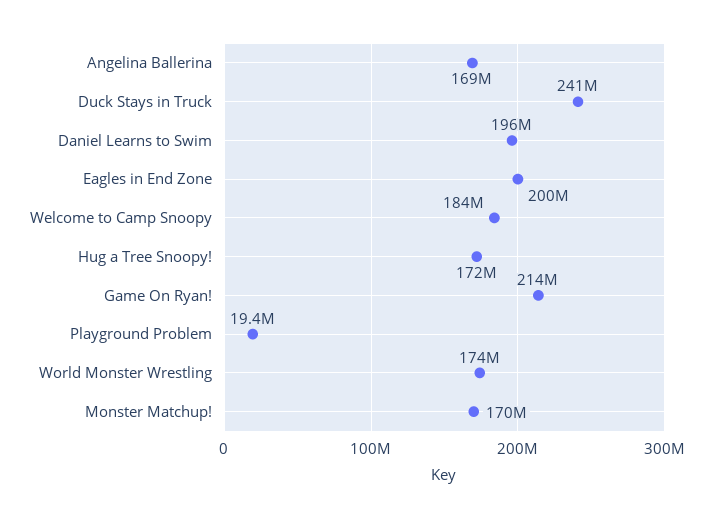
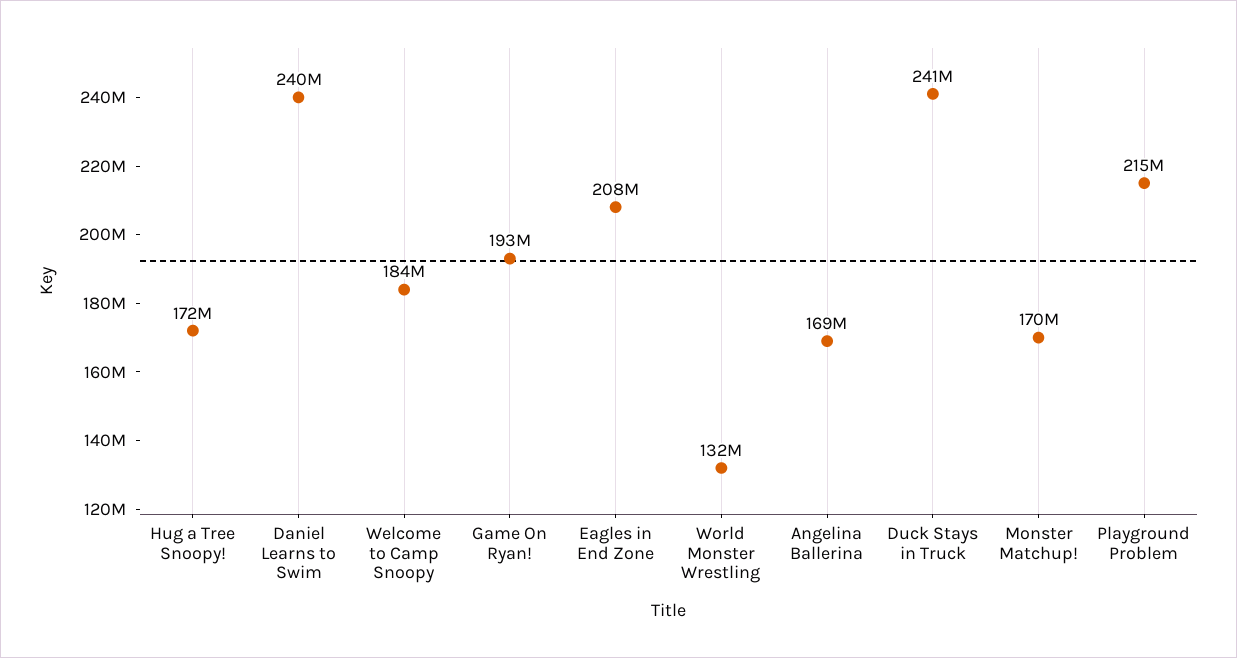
Daniel Learns to Swim: 196000000 -> 240000000
Eagles in End Zone: 200000000 -> 208000000
Game On Ryan!: 214000000 -> 193000000
Playground Problem: 19400000 -> 215000000
World Monster Wrestling: 174000000 -> 132000000

